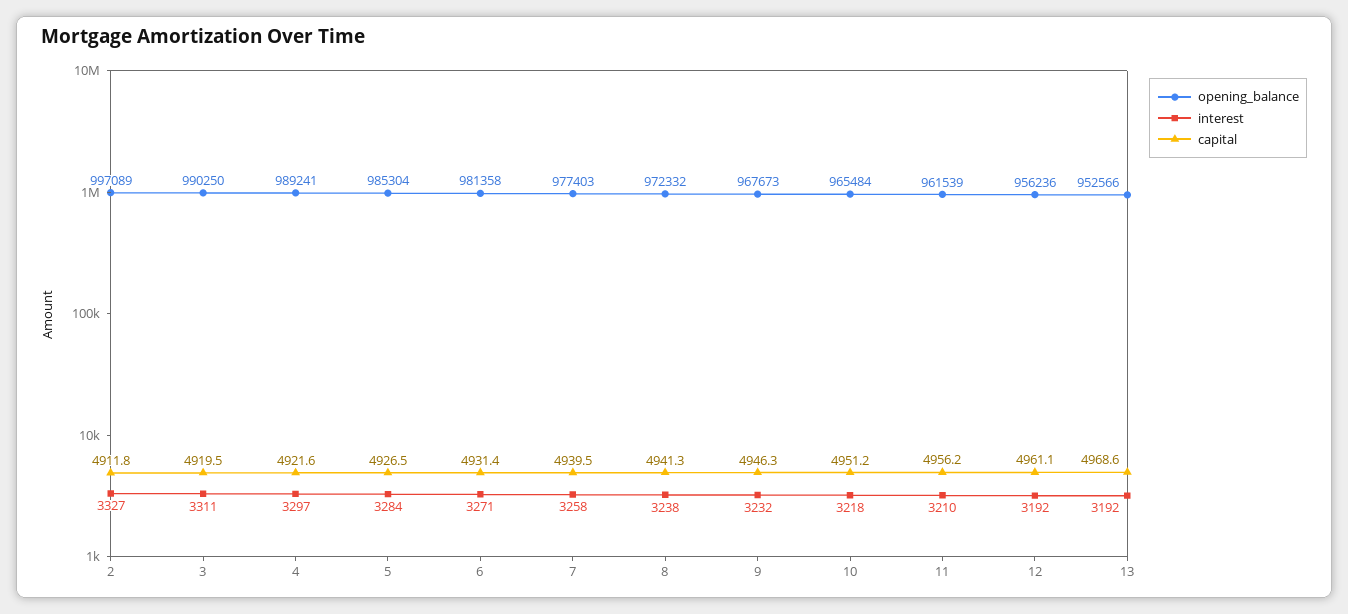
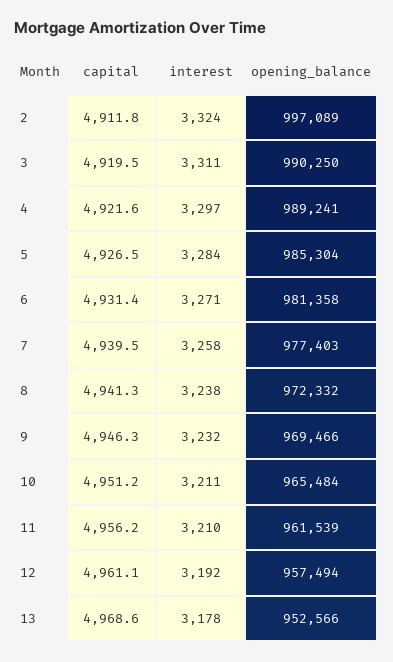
interest, 2: 3327 -> 3324
opening_balance, 9: 967673 -> 969466
interest, 10: 3218 -> 3211
opening_balance, 12: 956236 -> 957494
interest, 13: 3192 -> 3178

